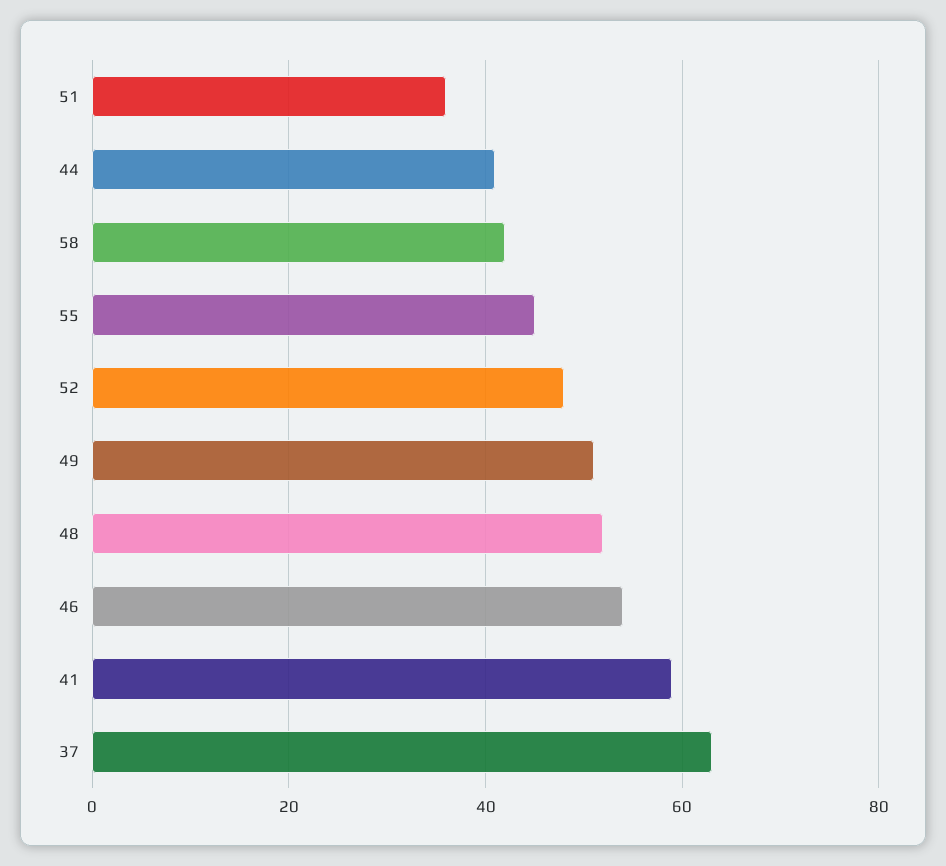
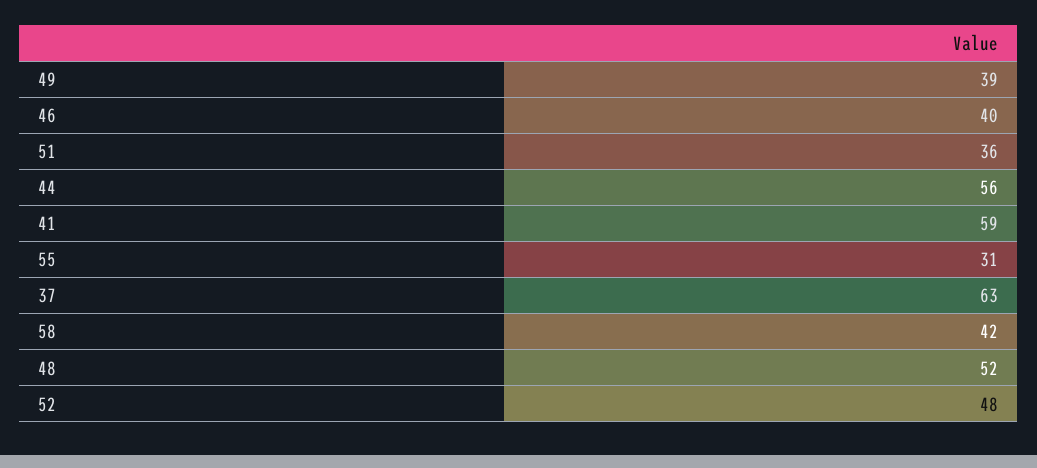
44: 40 -> 56
55: 45 -> 31
49: 50 -> 39
46: 55 -> 40

